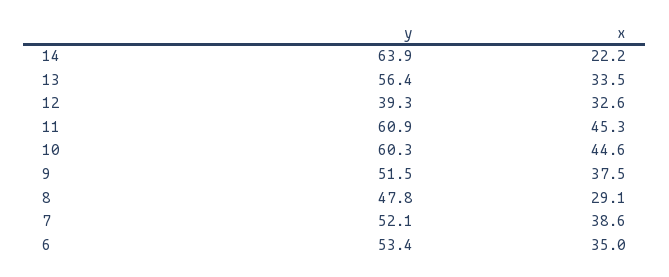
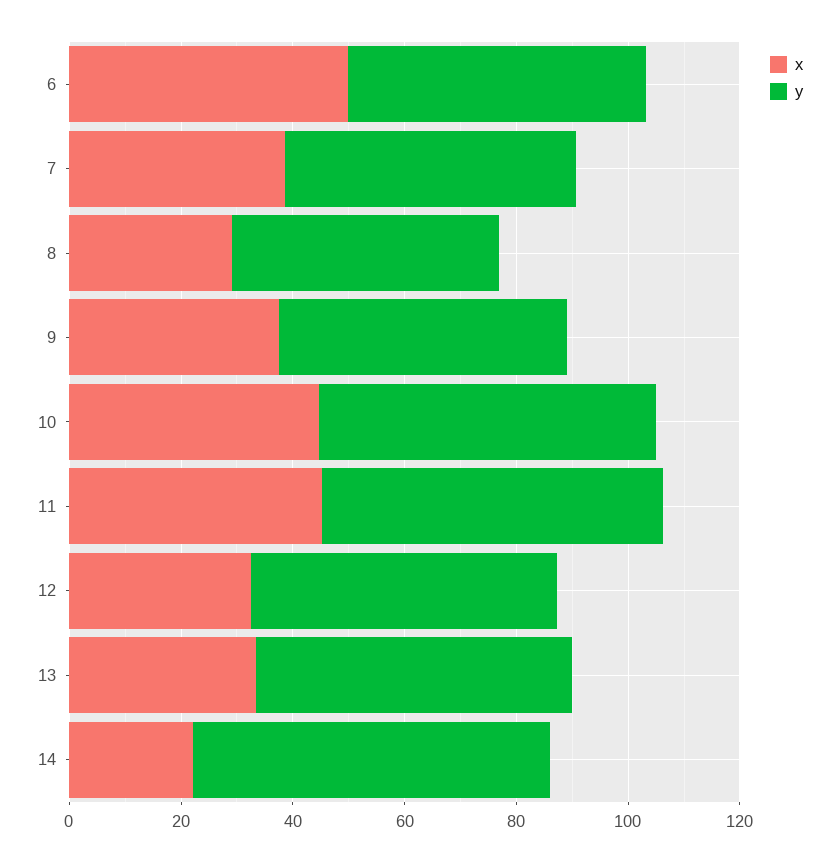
y, 12: 39.3 -> 55
x, 6: 35 -> 50

